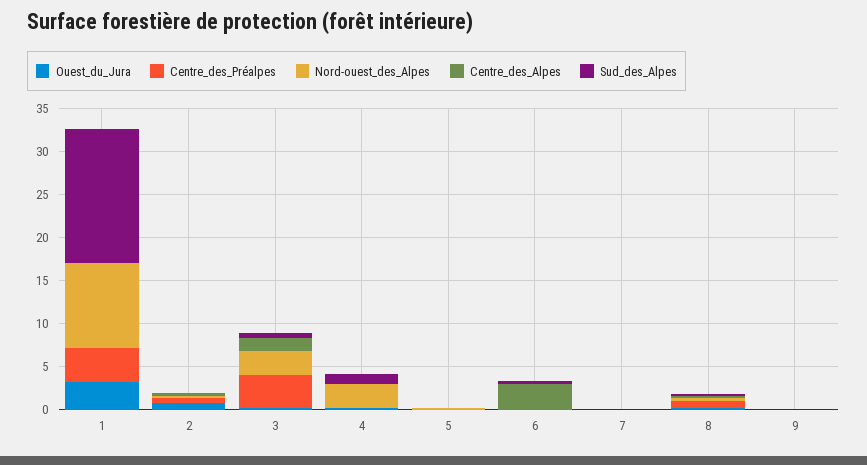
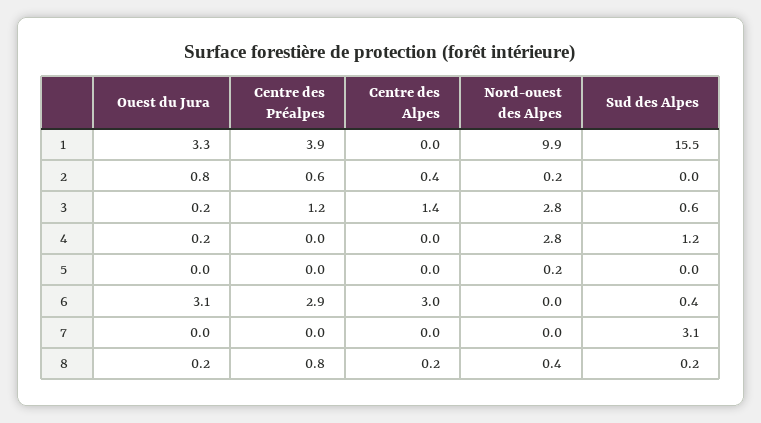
Centre_des_Préalpes, 3: 4 -> 1.2
Ouest_du_Jura, 6: 0 -> 3.1
Centre_des_Préalpes, 6: 0 -> 2.9
Sud_des_Alpes, 7: 0 -> 3.1
Ouest_du_Jura, 9: 0 -> none
Centre_des_Préalpes, 9: 0 -> none
Nord-ouest_des_Alpes, 9: 0 -> none
Centre_des_Alpes, 9: 0 -> none
Sud_des_Alpes, 9: 0 -> none

